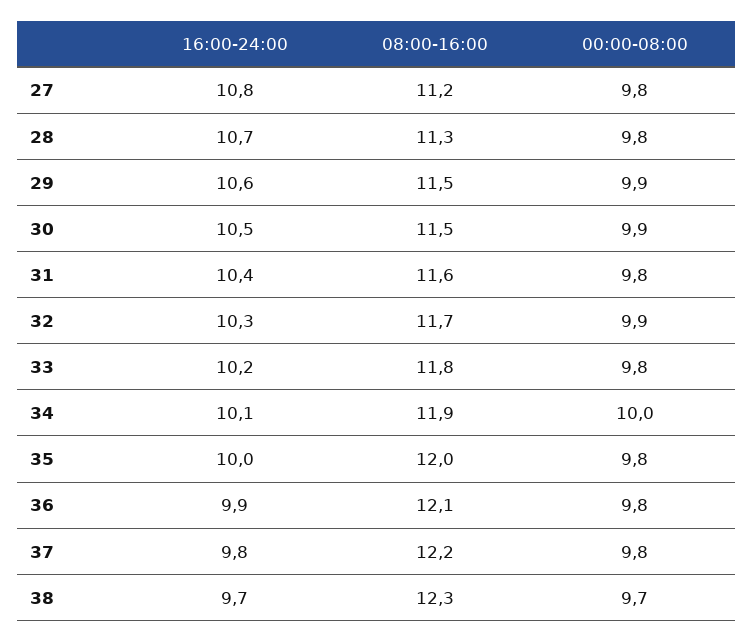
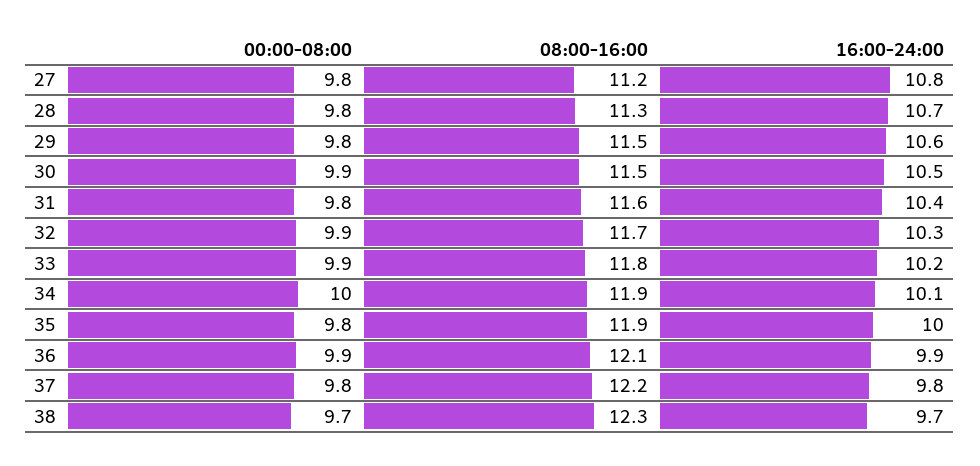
00:00-08:00, 29: 9.9 -> 9.8
00:00-08:00, 33: 9.8 -> 9.9
08:00-16:00, 35: 12 -> 11.9
00:00-08:00, 36: 9.8 -> 9.9

